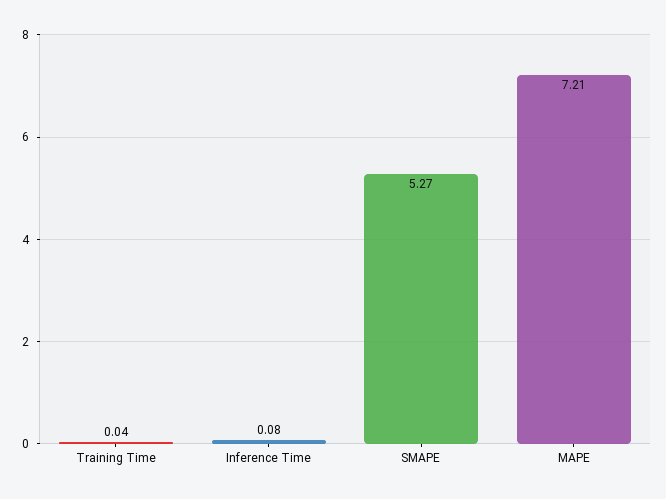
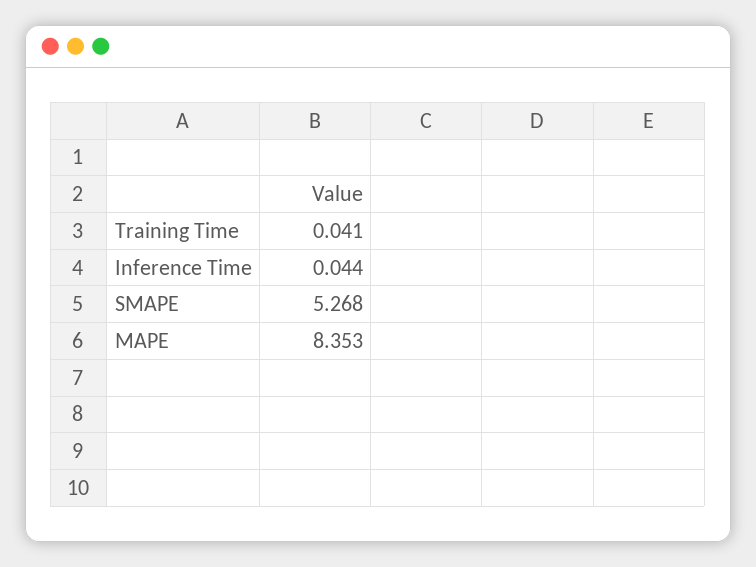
Inference Time: 0.08 -> 0.044
MAPE: 7.21 -> 8.353

